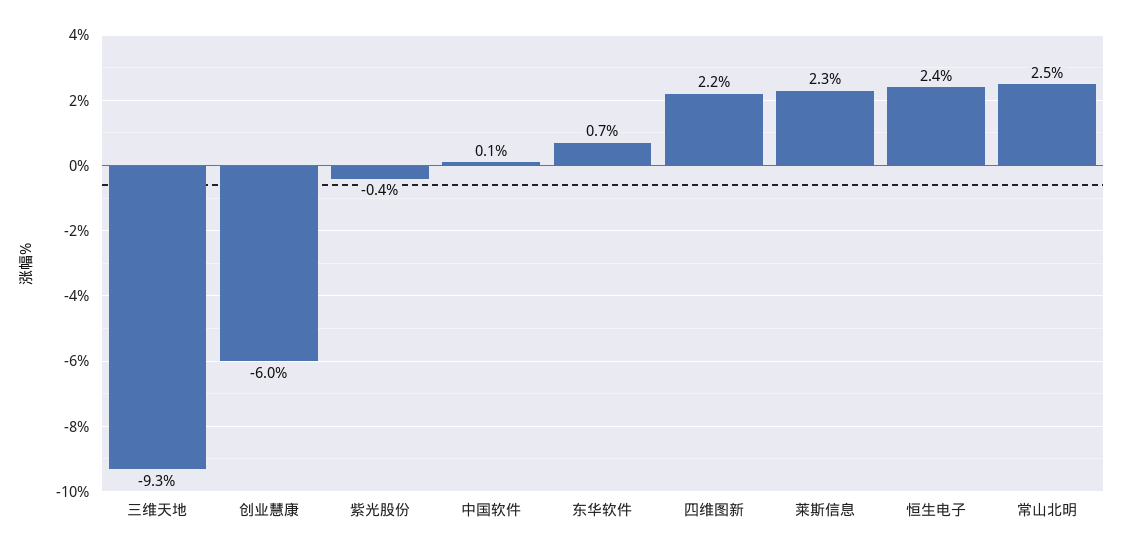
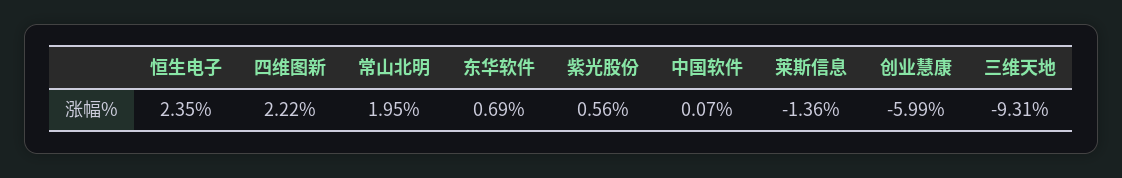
紫光股份: -0.4 -> 0.56
莱斯信息: 2.3 -> -1.36
常山北明: 2.5 -> 1.95

